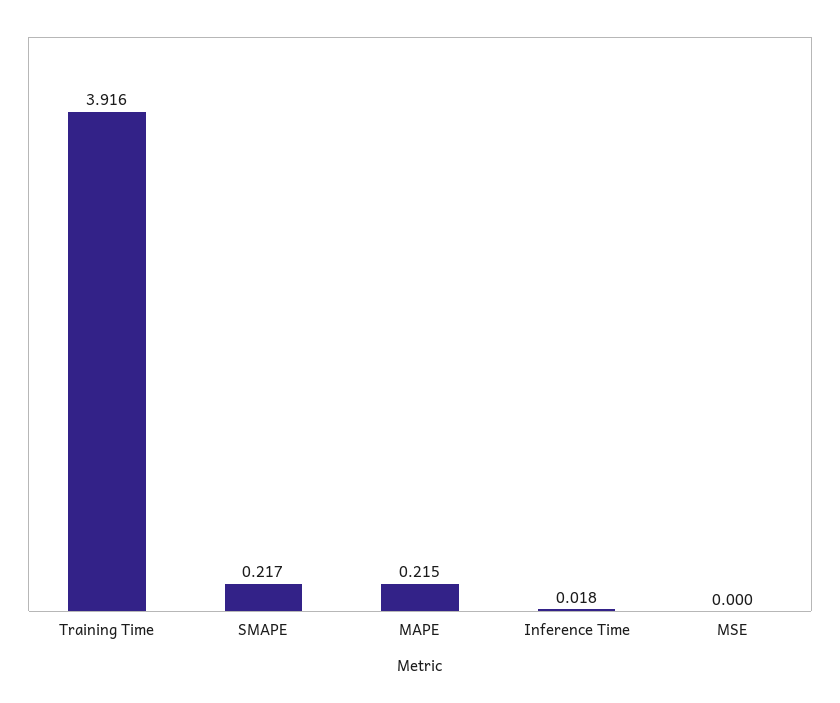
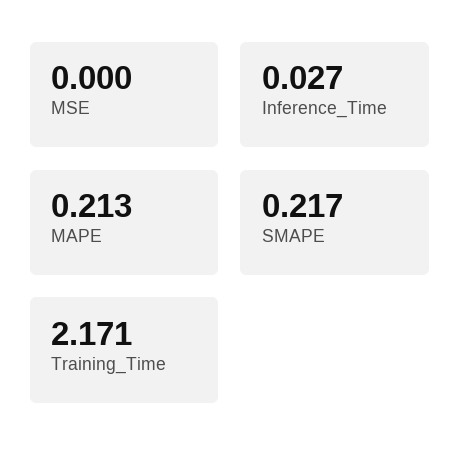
Training Time: 3.916 -> 2.171
MAPE: 0.215 -> 0.213
Inference Time: 0.018 -> 0.027

